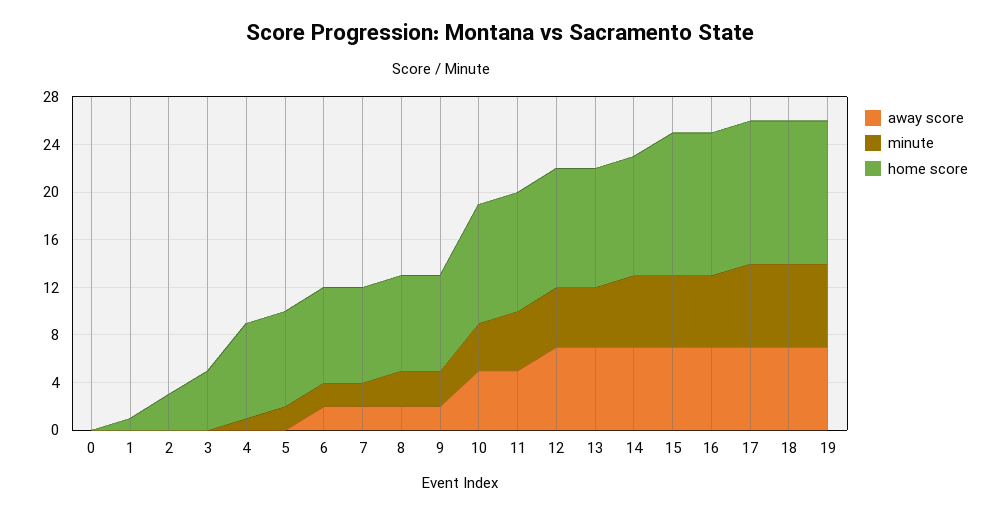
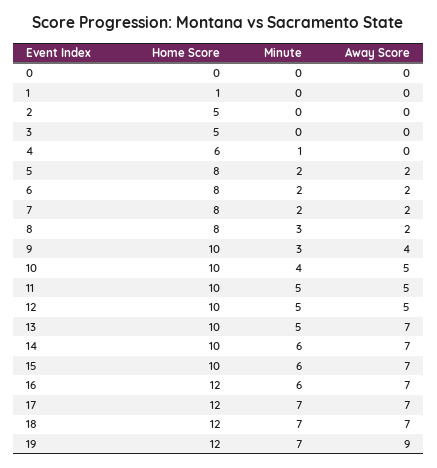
home score, 2: 3 -> 5
home score, 4: 8 -> 6
away score, 5: 0 -> 2
away score, 9: 2 -> 4
home score, 9: 8 -> 10
away score, 12: 7 -> 5
home score, 15: 12 -> 10
away score, 19: 7 -> 9

